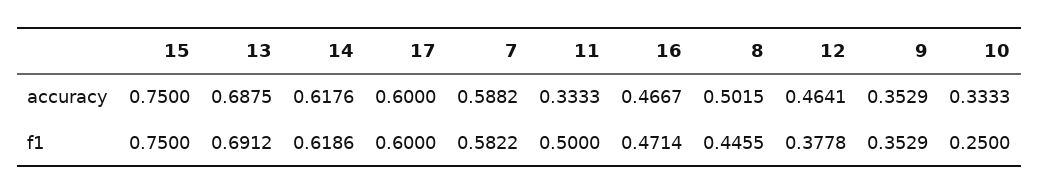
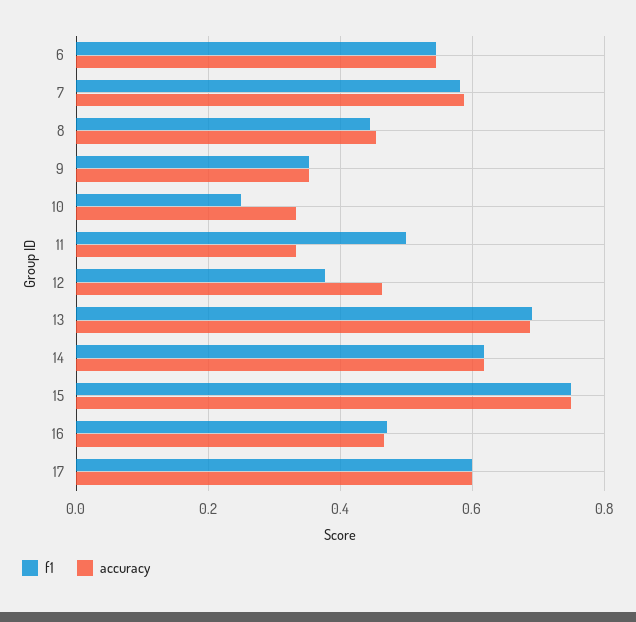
accuracy, 8: 0.5015 -> 0.46
f1, 6: none -> 0.54
accuracy, 6: none -> 0.54

